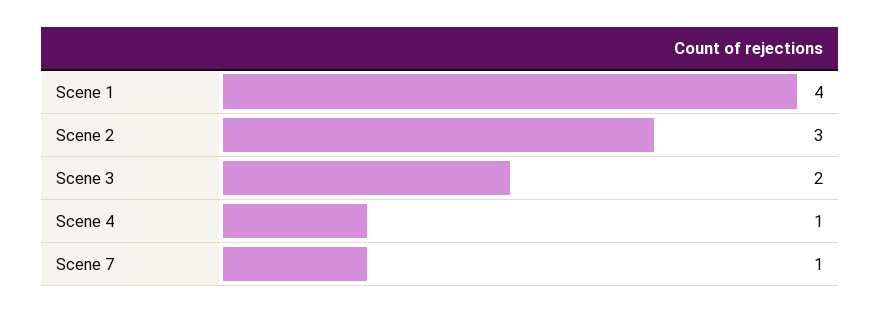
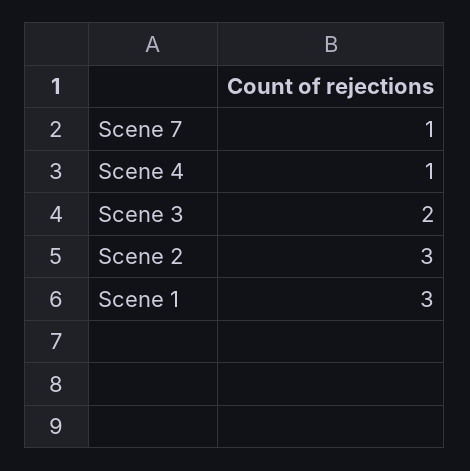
Scene 1: 4 -> 3

